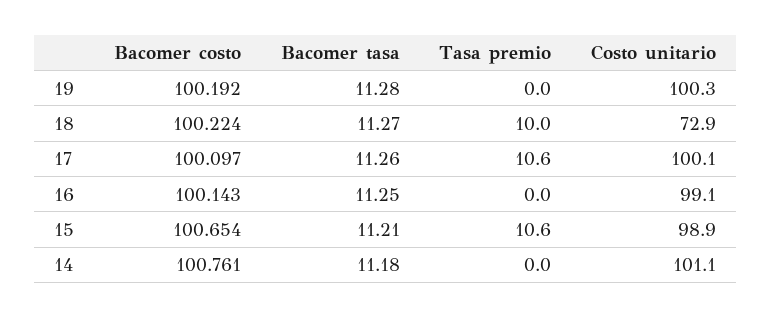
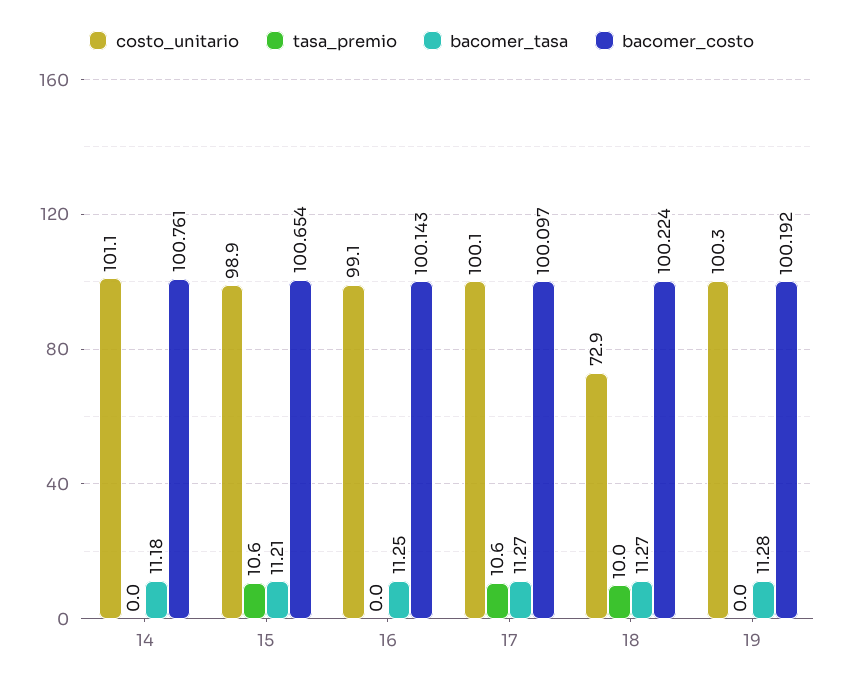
Bacomer tasa, 17: 11.26 -> 11.27

